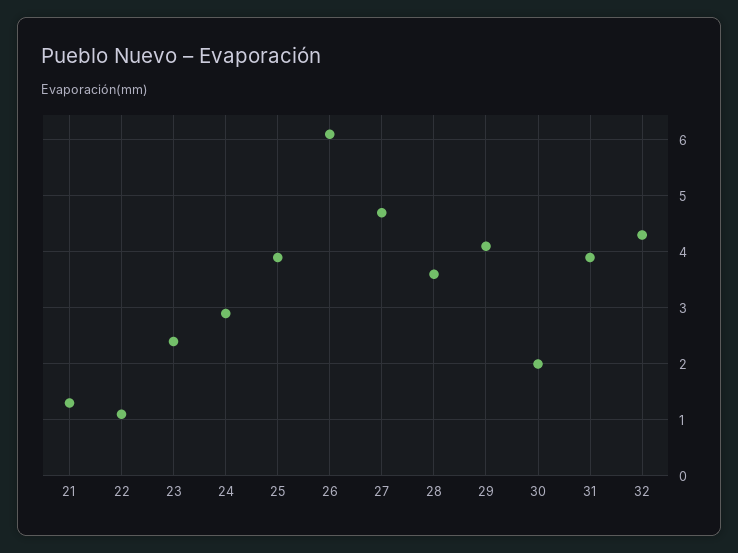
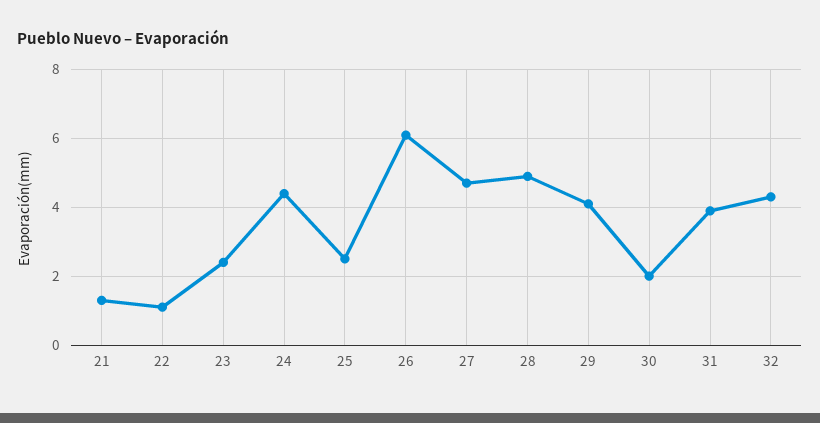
24: 3 -> 4.5
25: 4 -> 2.5
28: 3.5 -> 5

